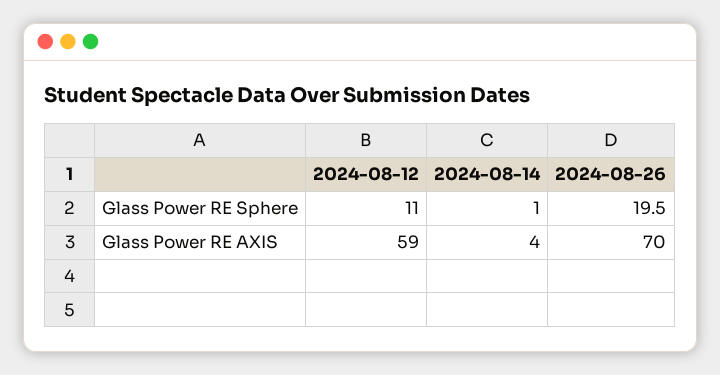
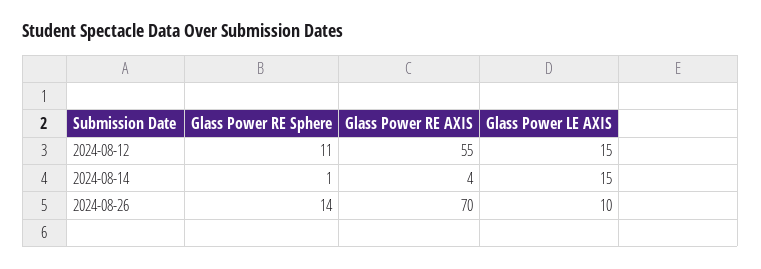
2024-08-26, Glass Power RE Sphere: 19.5 -> 14
2024-08-12, Glass Power RE AXIS: 59 -> 55
2024-08-12, Glass Power LE AXIS: none -> 15
2024-08-14, Glass Power LE AXIS: none -> 15
2024-08-26, Glass Power LE AXIS: none -> 10

